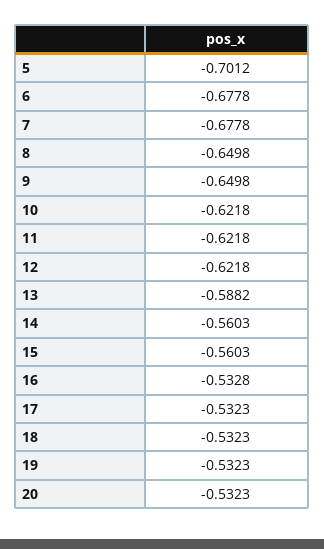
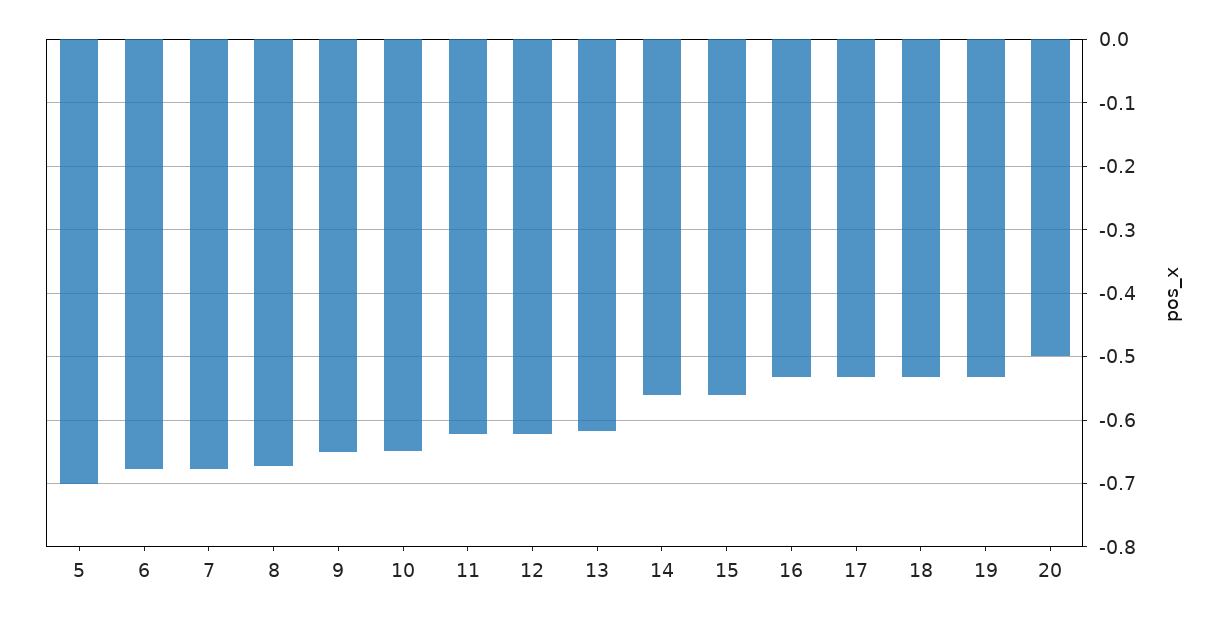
8: -0.6498 -> -0.67
10: -0.6218 -> -0.65
13: -0.5882 -> -0.62
20: -0.5323 -> -0.5

